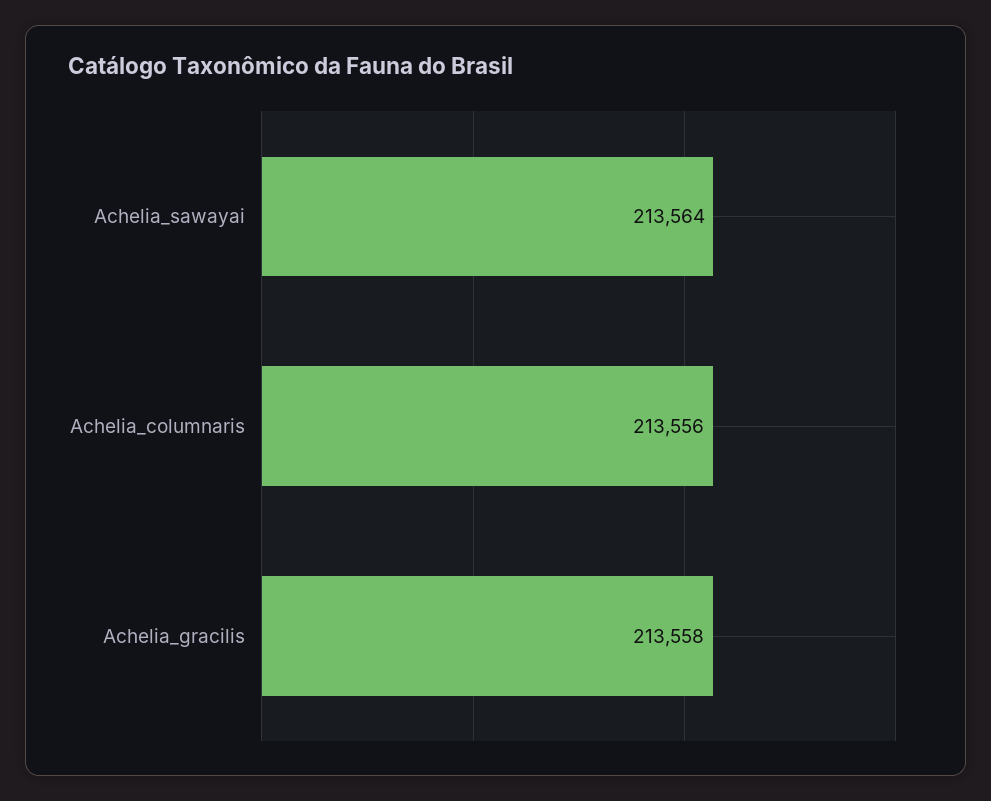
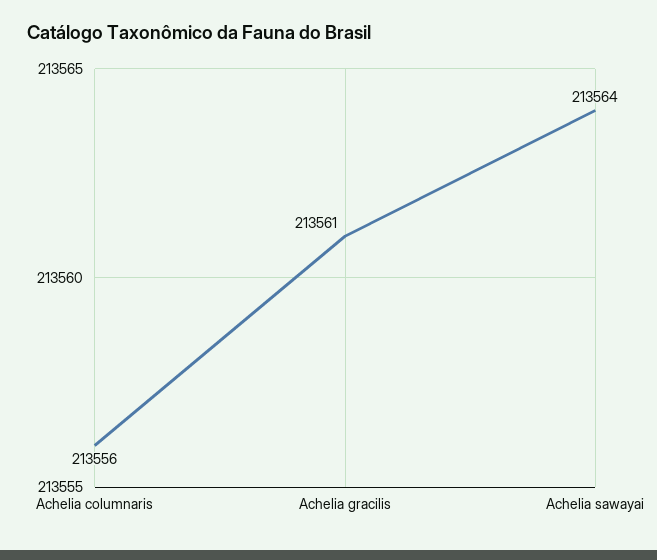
Achelia_gracilis: 213558 -> 213561

